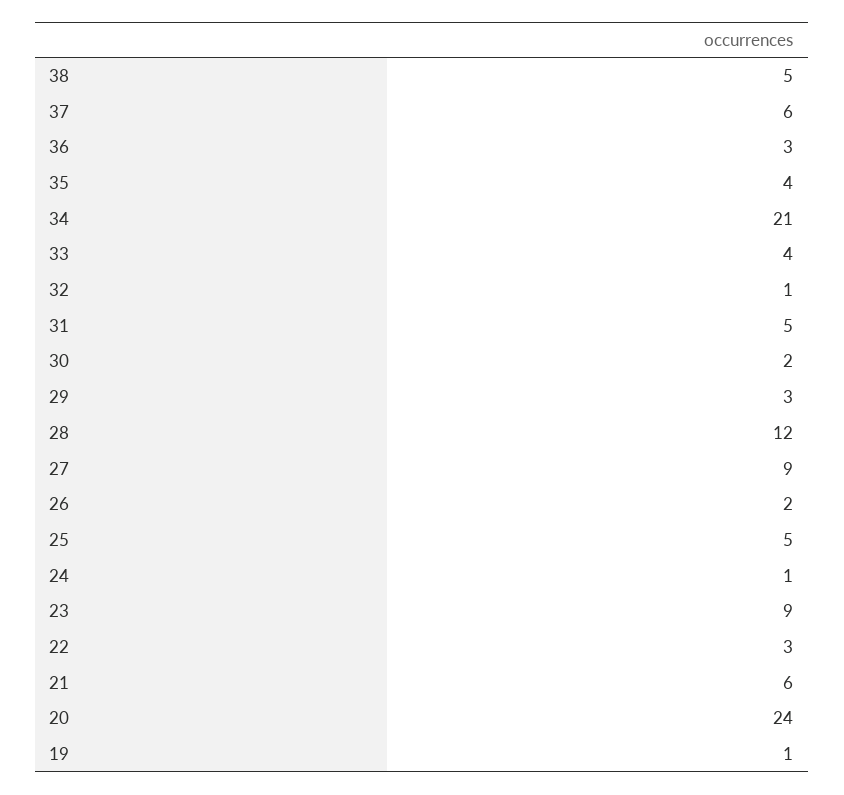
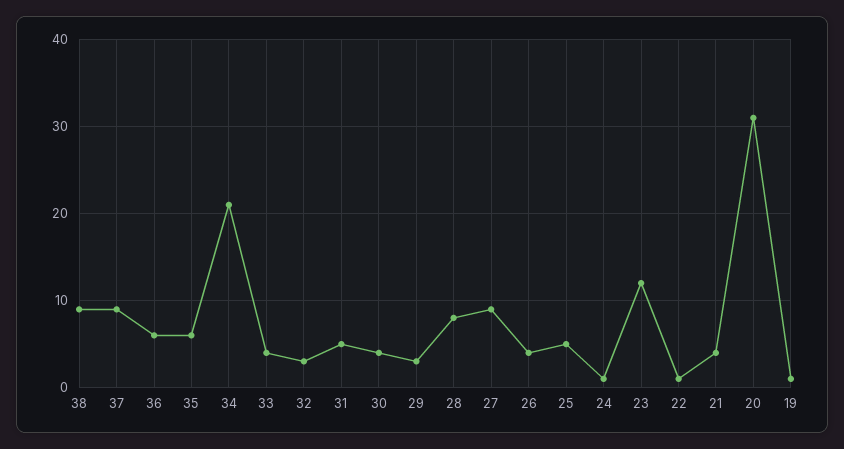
38: 5 -> 9
37: 6 -> 9
36: 3 -> 6
35: 4 -> 6
32: 1 -> 3
30: 2 -> 4
28: 12 -> 8
26: 2 -> 4
23: 9 -> 12
22: 3 -> 1
21: 6 -> 4
20: 24 -> 31

